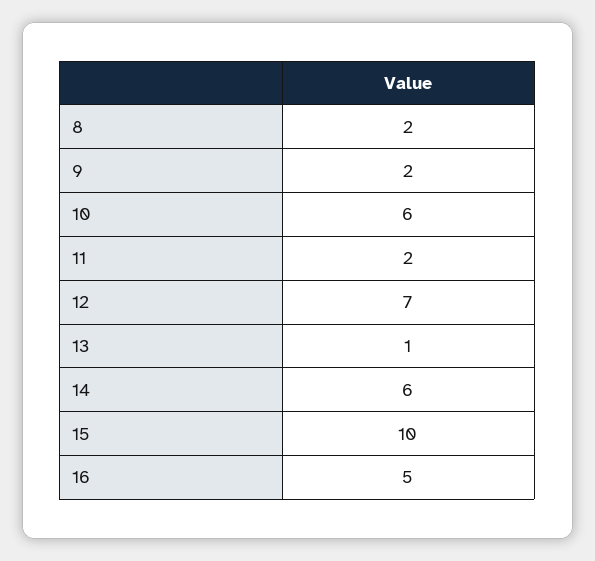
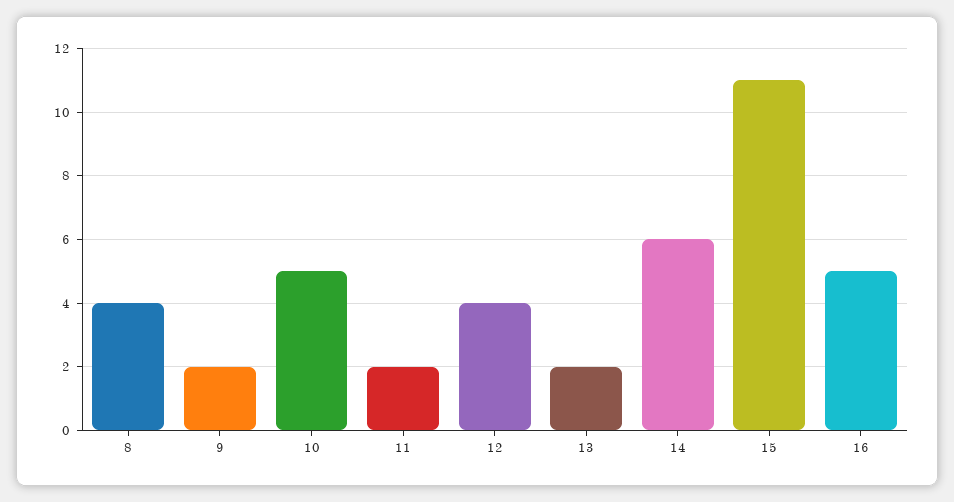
8: 2 -> 4
10: 6 -> 5
12: 7 -> 4
13: 1 -> 2
15: 10 -> 11

